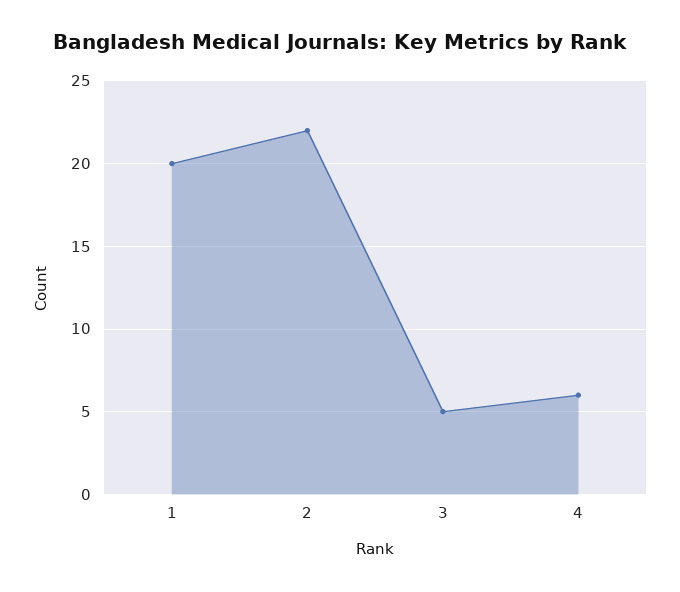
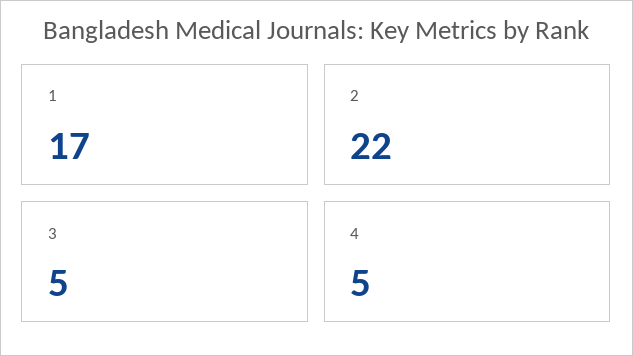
1: 20 -> 17
4: 6 -> 5

